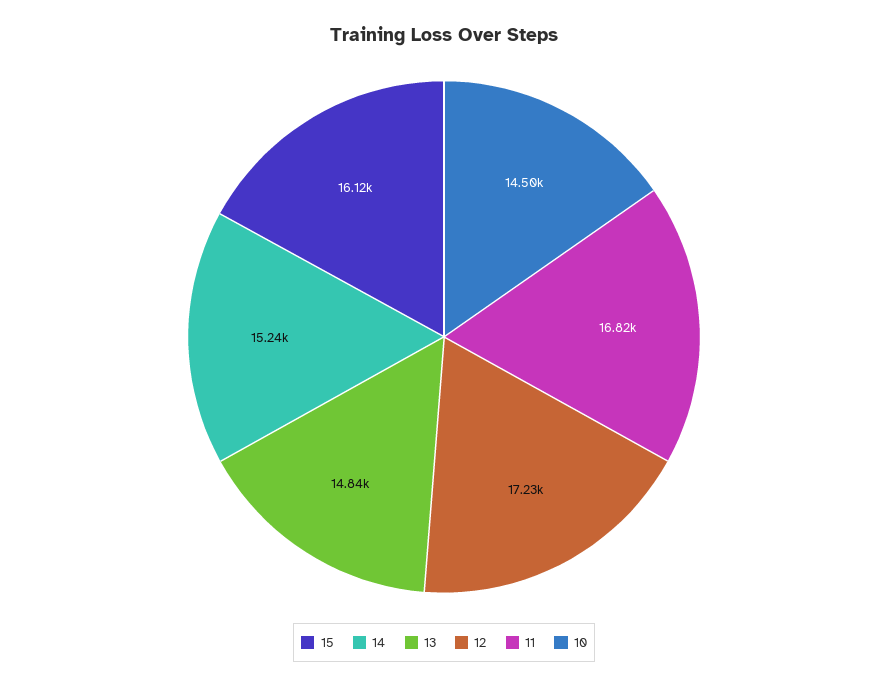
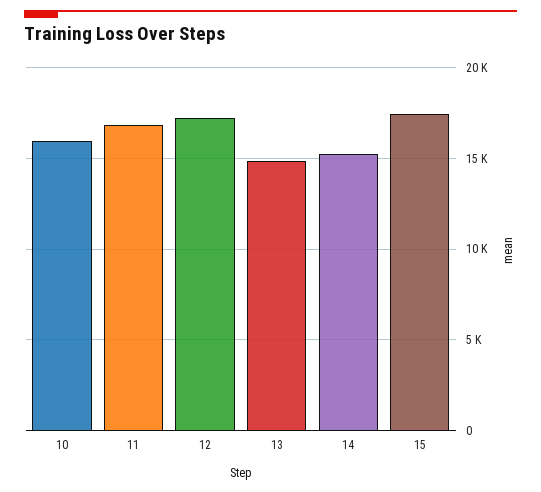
15: 16120 -> 17500
10: 14500 -> 16000

